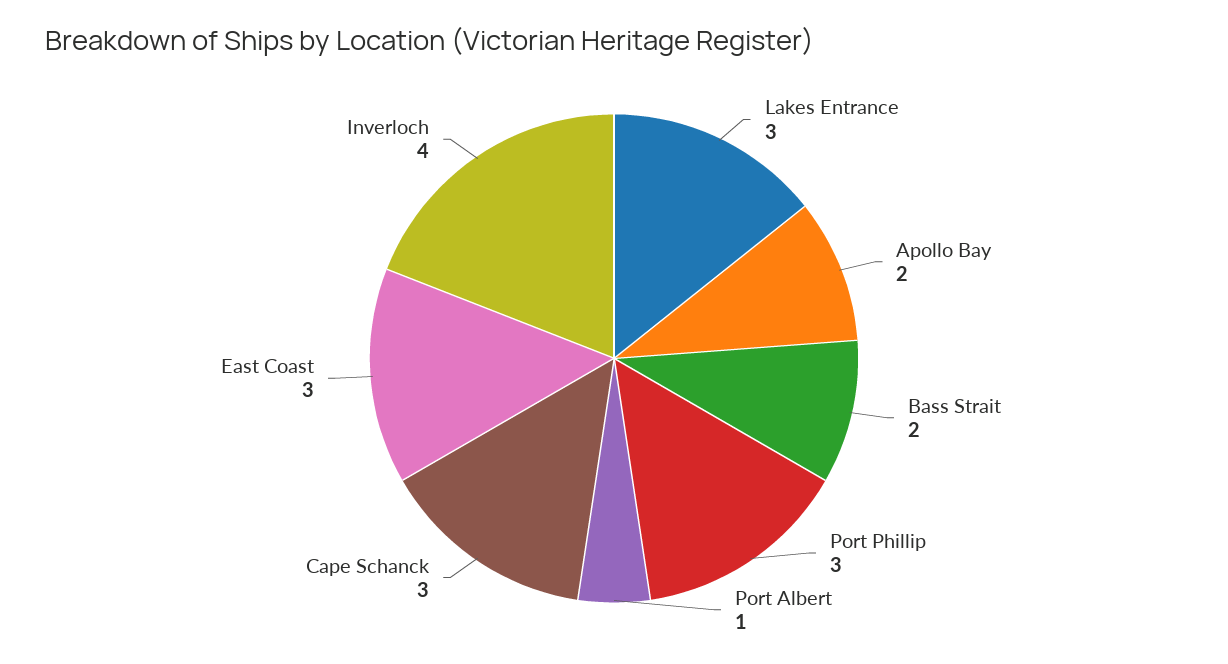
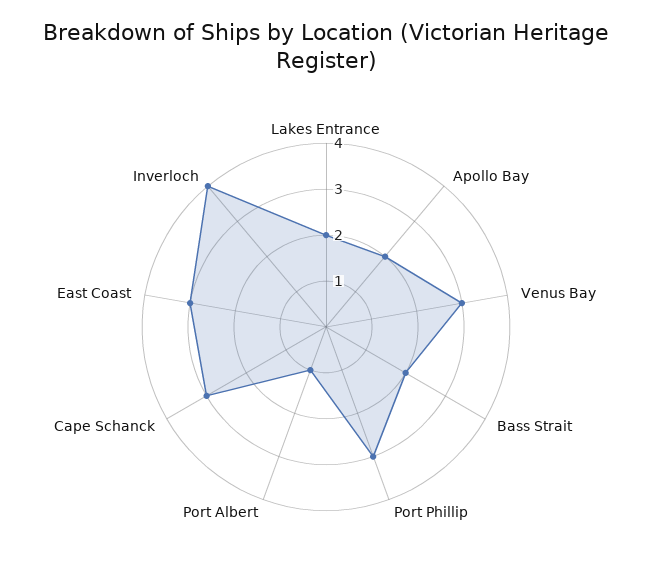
Lakes Entrance: 3 -> 2
Venus Bay: none -> 3

